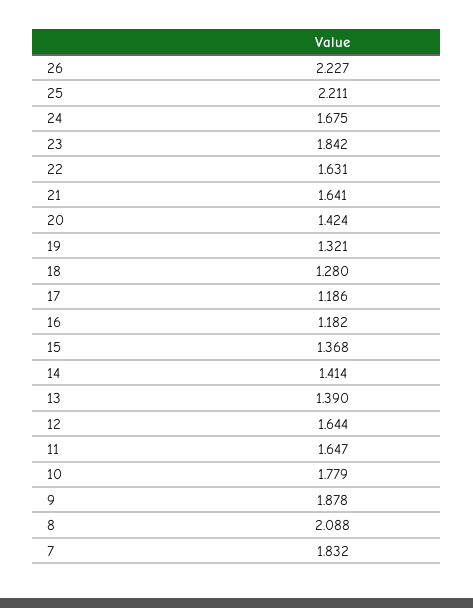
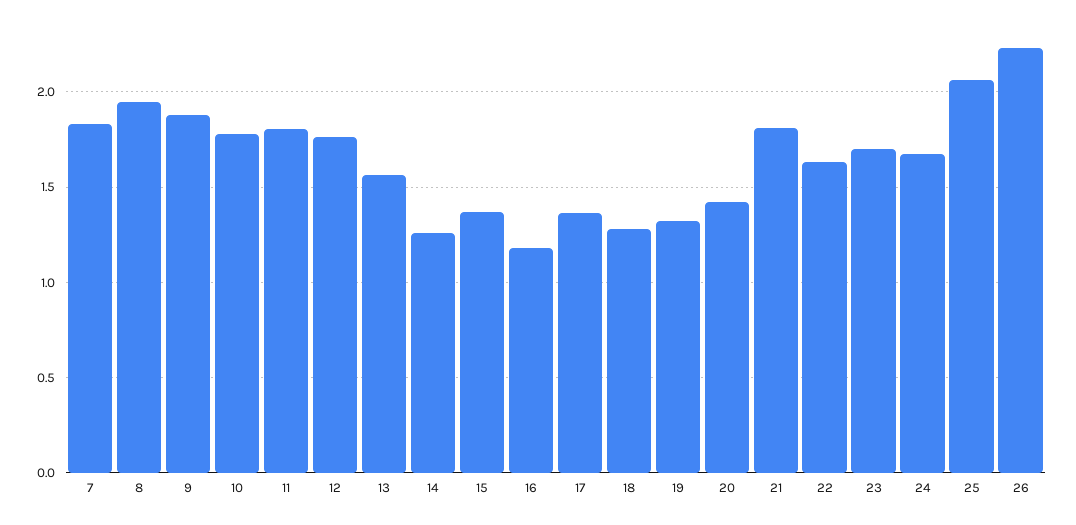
25: 2.211 -> 2.05
23: 1.842 -> 1.7
21: 1.641 -> 1.8
17: 1.186 -> 1.35
14: 1.414 -> 1.25
13: 1.39 -> 1.55
12: 1.644 -> 1.75
11: 1.647 -> 1.8
8: 2.088 -> 1.95

